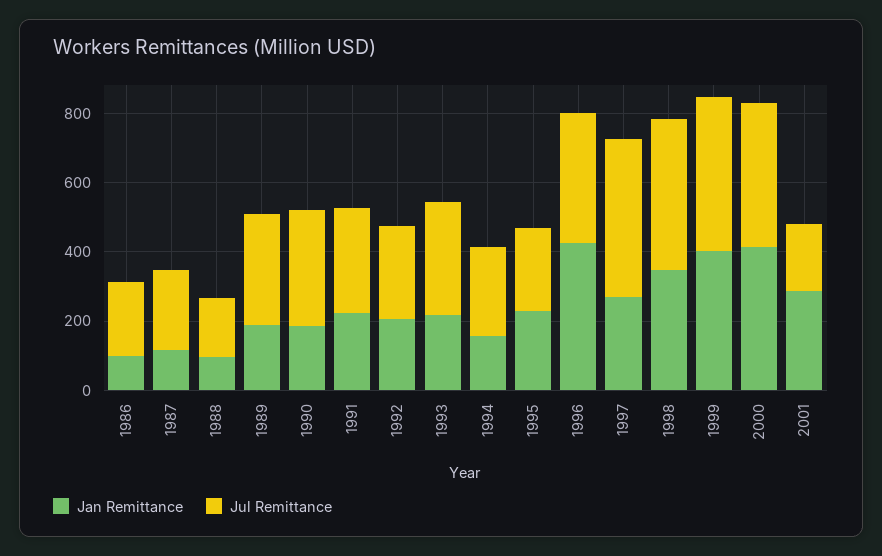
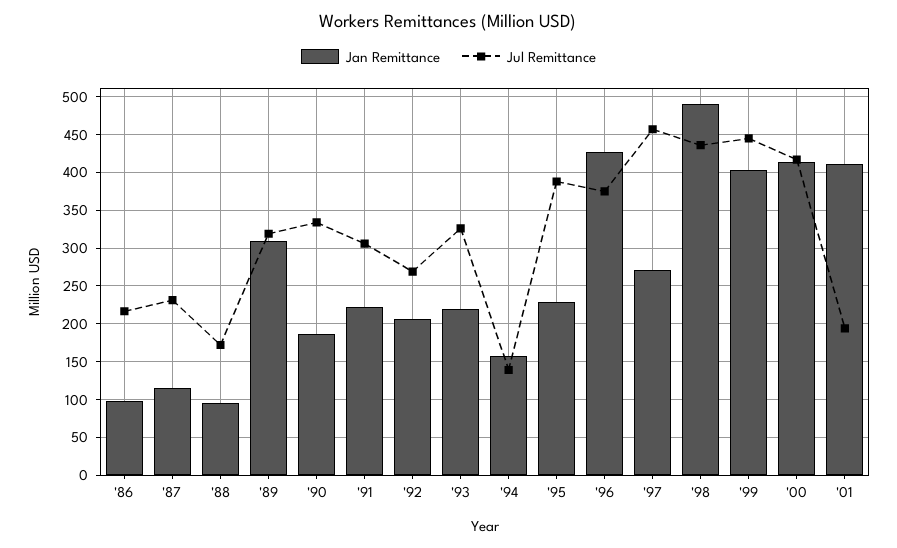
Jan Remittance, 1989: 200 -> 310
Jul Remittance, 1994: 250 -> 140
Jul Remittance, 1995: 250 -> 390
Jan Remittance, 1998: 350 -> 490
Jan Remittance, 2001: 300 -> 410

